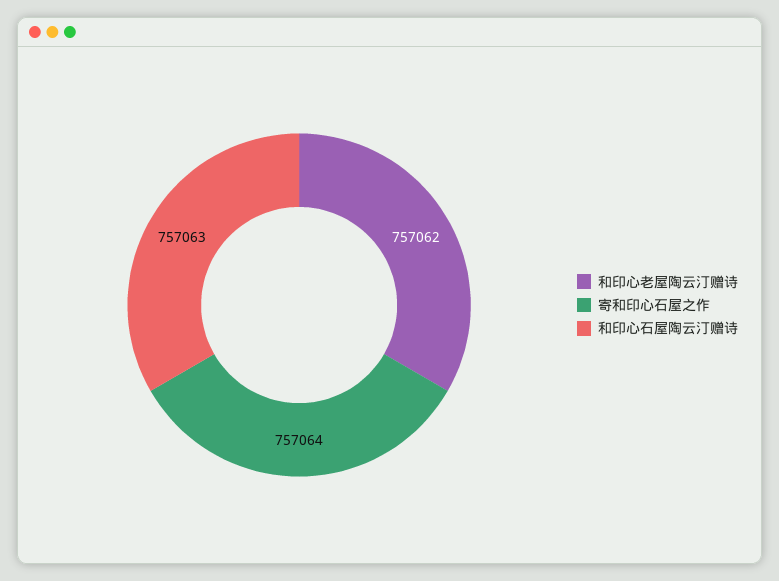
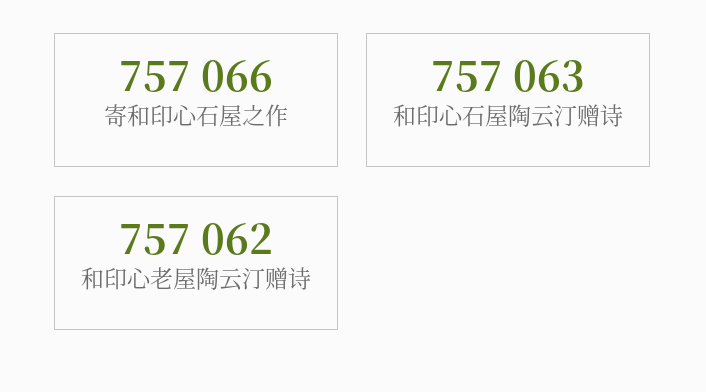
寄和印心石屋之作: 757064 -> 757066

